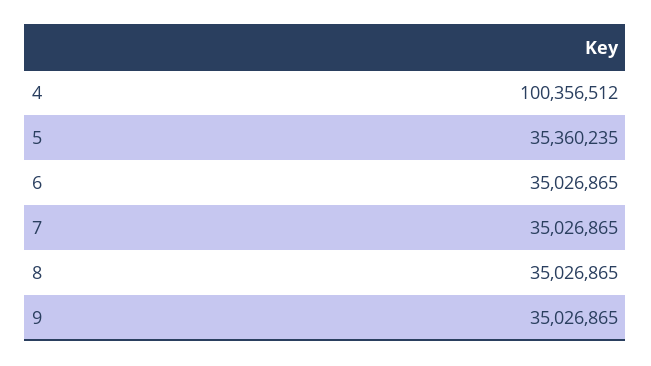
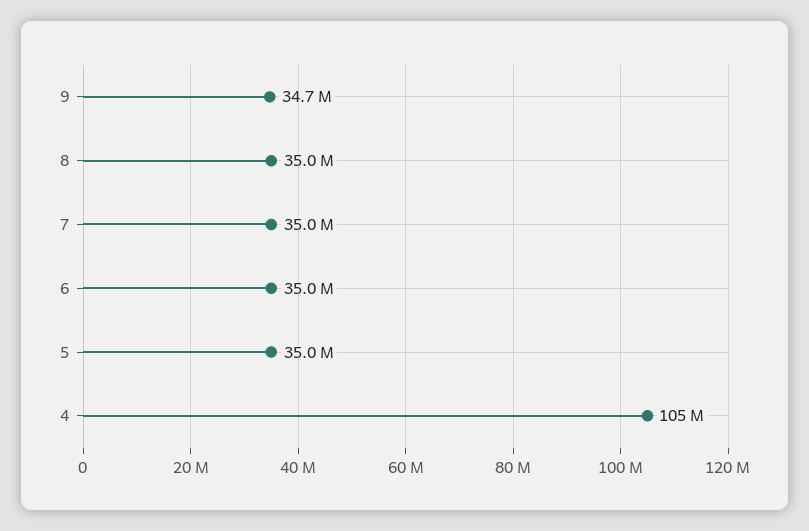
4: 100356512 -> 105000000
5: 35360235 -> 35000000
9: 35026865 -> 34700000

